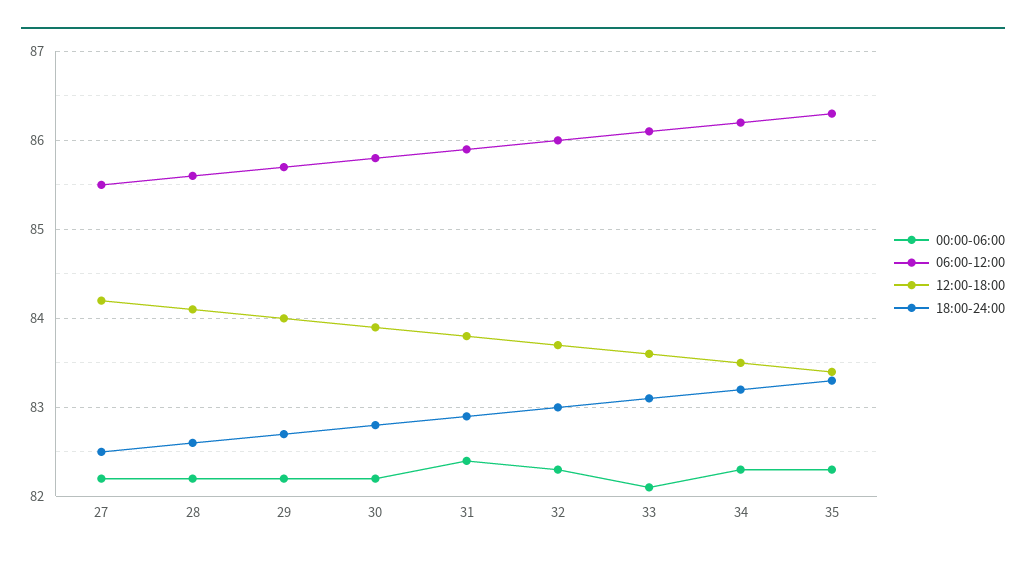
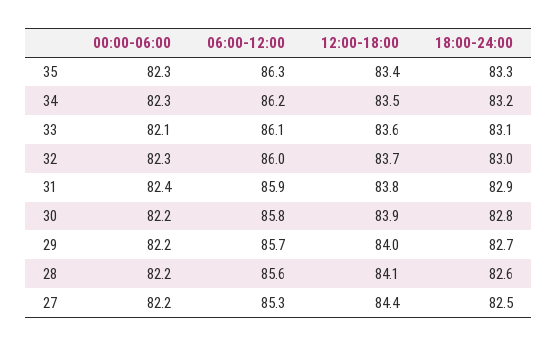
06:00-12:00, 27: 85.5 -> 85.3
12:00-18:00, 27: 84.2 -> 84.4

